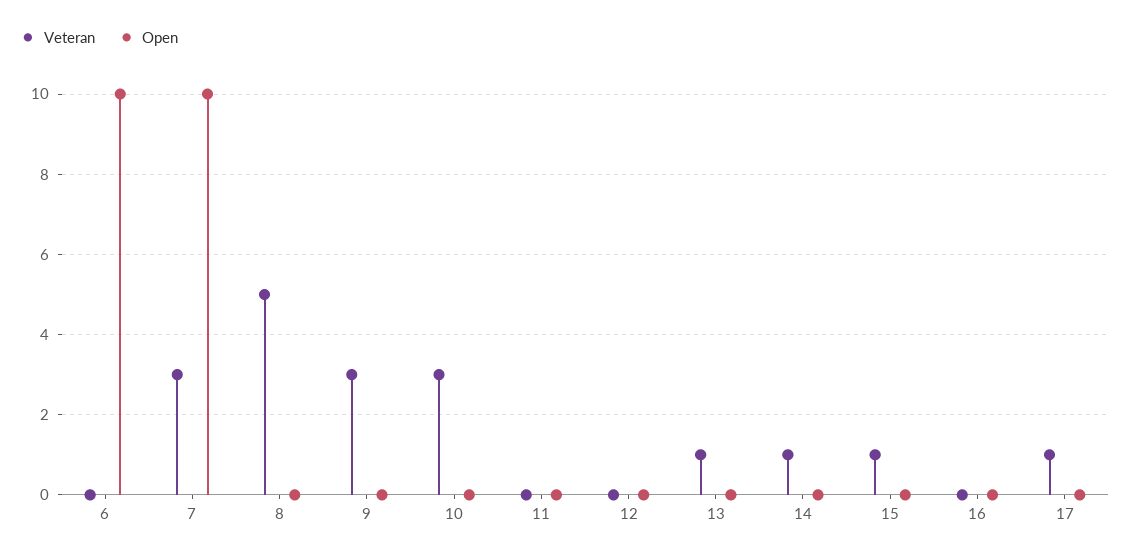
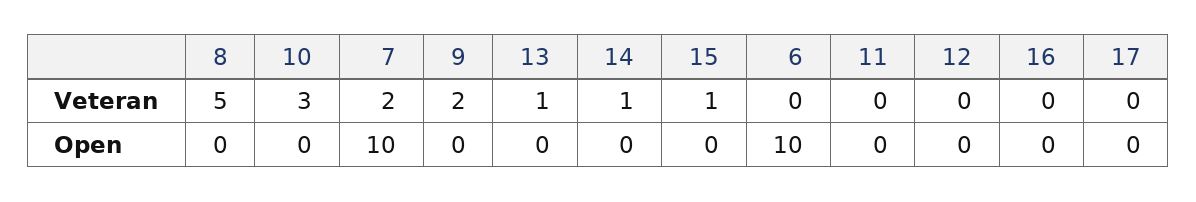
Veteran, 7: 3 -> 2
Veteran, 9: 3 -> 2
Veteran, 17: 1 -> 0

